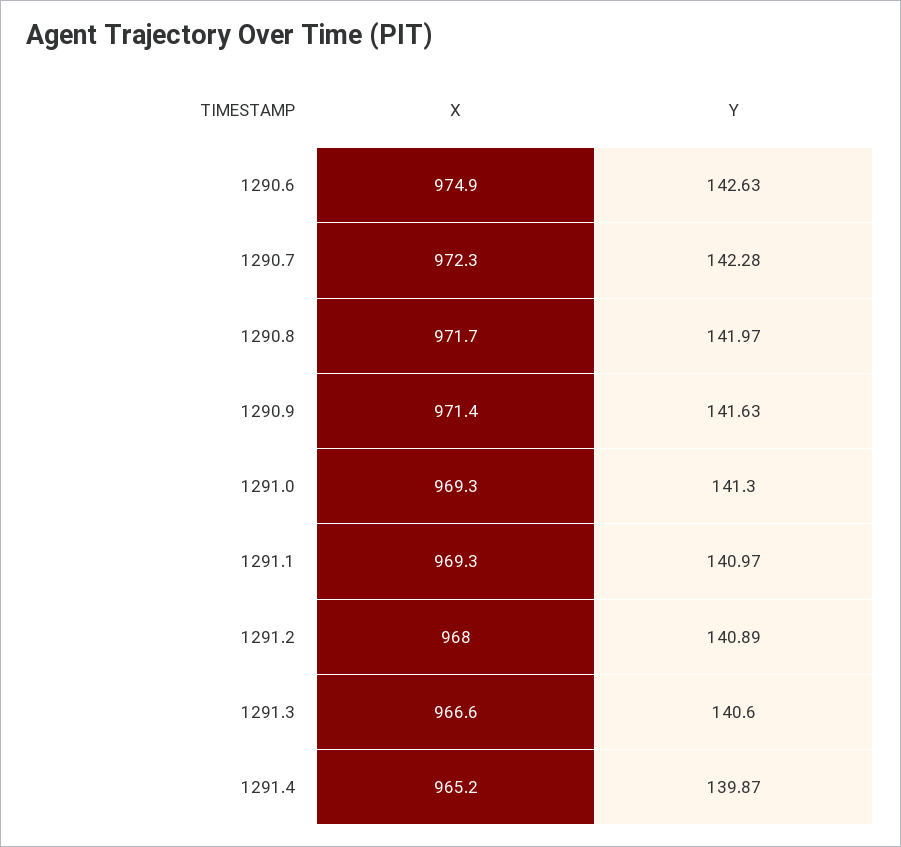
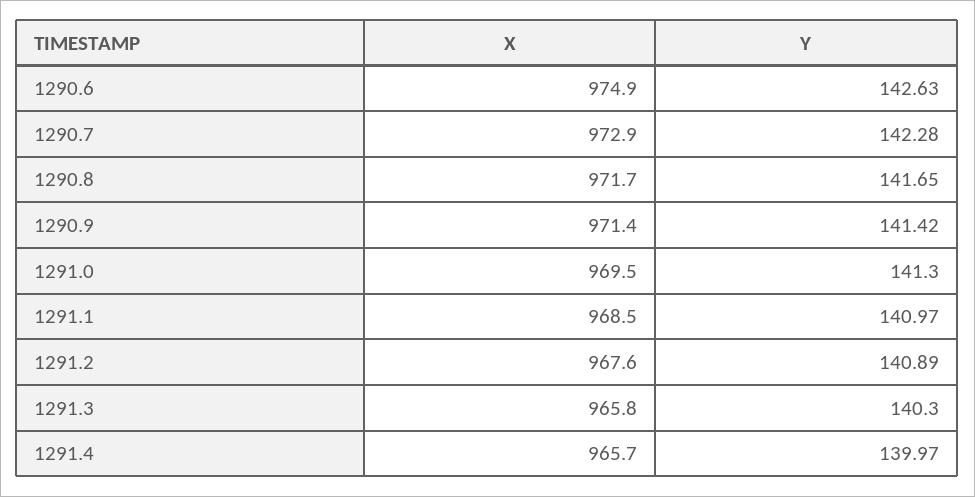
X, 1290.7: 972.3 -> 972.9
Y, 1290.8: 141.97 -> 141.65
Y, 1290.9: 141.63 -> 141.42
X, 1291.0: 969.3 -> 969.5
X, 1291.1: 969.3 -> 968.5
X, 1291.2: 968 -> 967.6
X, 1291.3: 966.6 -> 965.8
Y, 1291.3: 140.6 -> 140.3
X, 1291.4: 965.2 -> 965.7
Y, 1291.4: 139.87 -> 139.97

